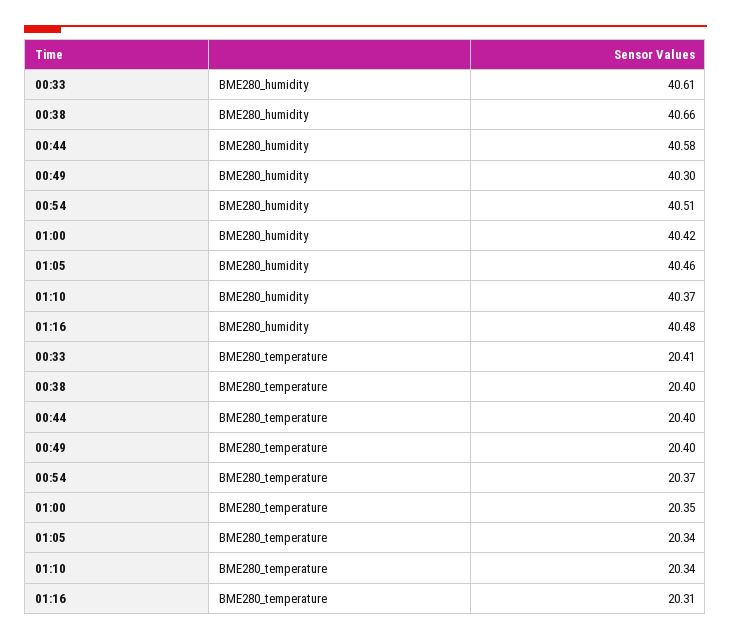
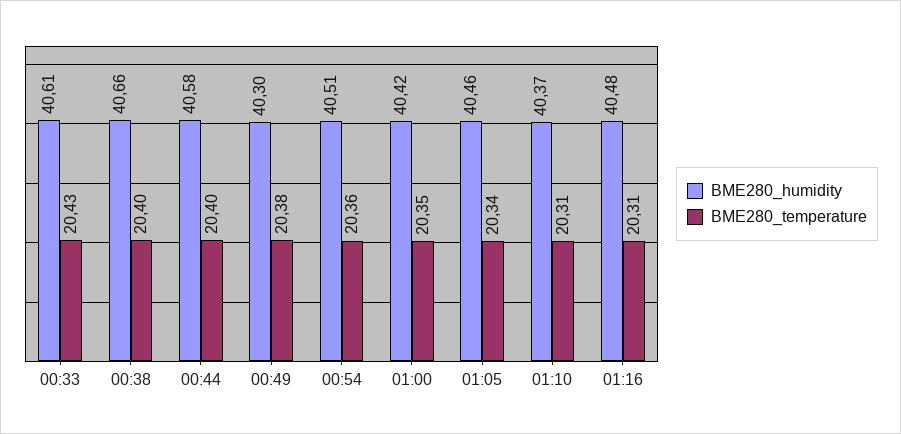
BME280_temperature, 00:33: 20.41 -> 20.43
BME280_temperature, 00:49: 20.4 -> 20.38
BME280_temperature, 00:54: 20.37 -> 20.36
BME280_temperature, 01:10: 20.34 -> 20.31

